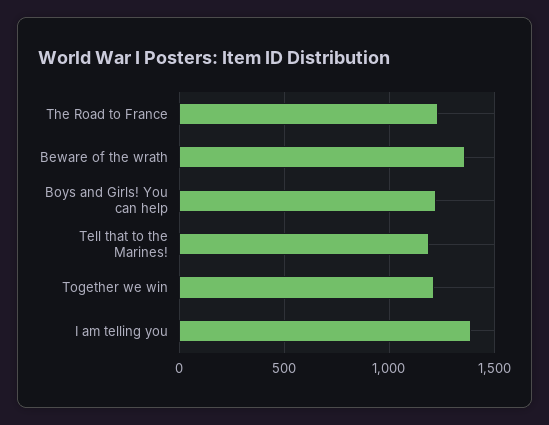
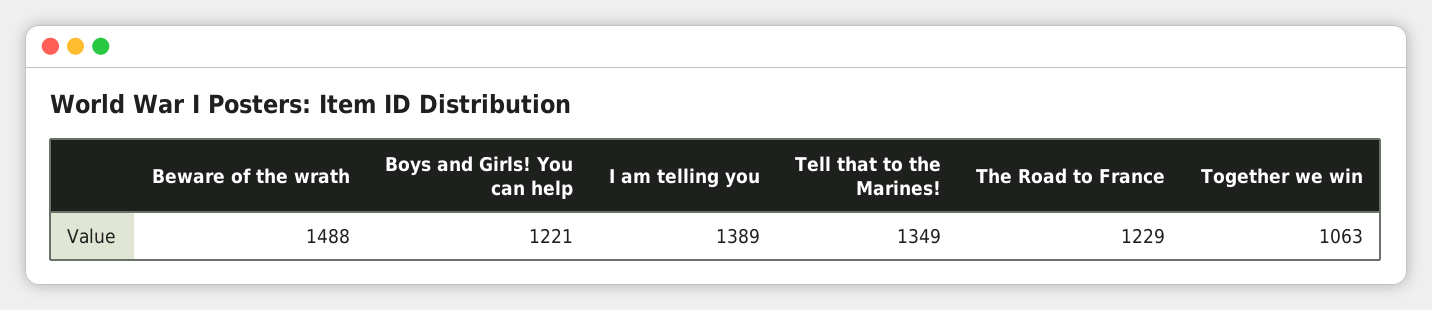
Beware of the wrath: 1350 -> 1488
Tell that to the Marines!: 1200 -> 1349
Together we win: 1200 -> 1063

